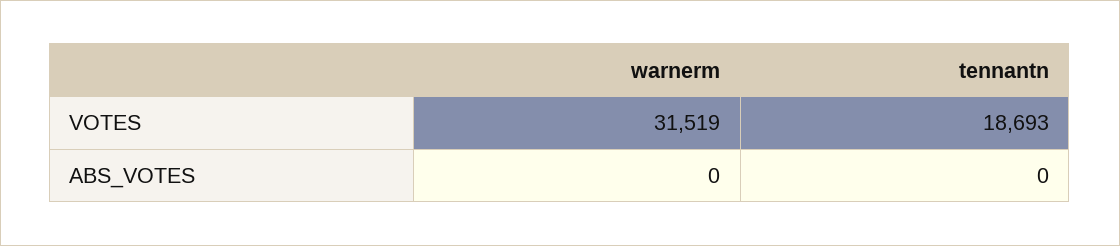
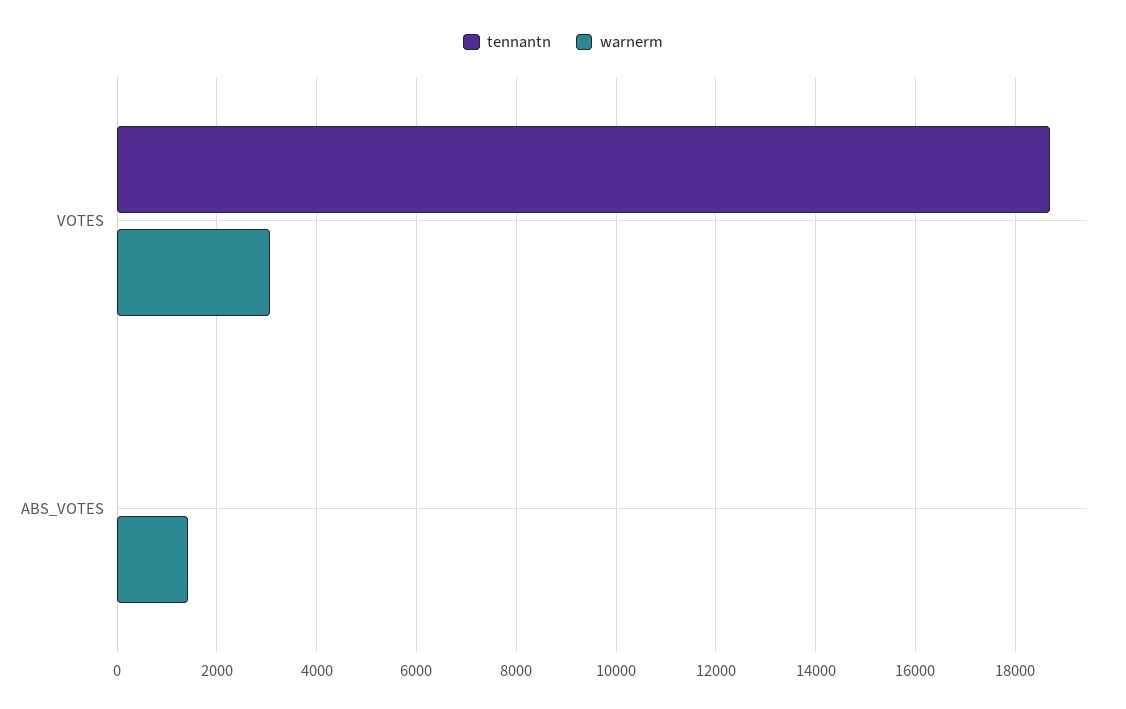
warnerm, VOTES: 31519 -> 3000
warnerm, ABS_VOTES: 0 -> 1400

